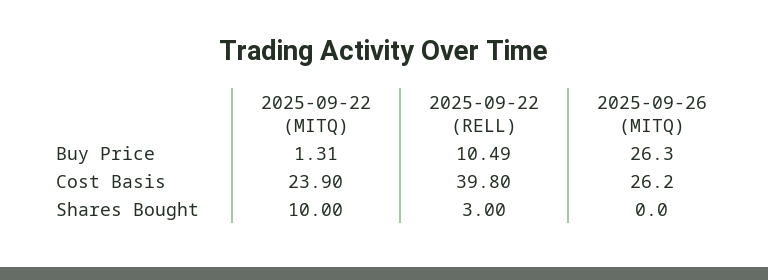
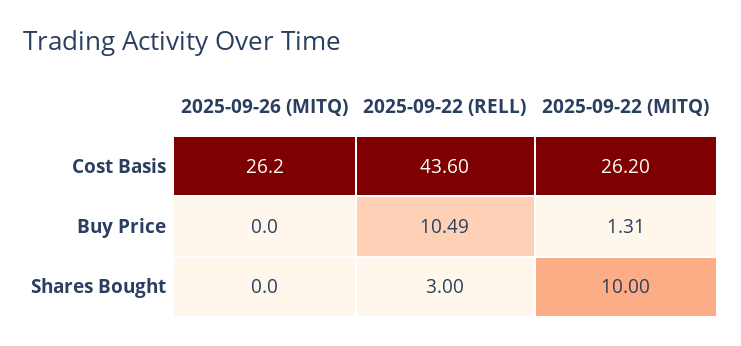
2025-09-26 (MITQ), Buy Price: 26.3 -> 0
2025-09-22 (MITQ), Cost Basis: 23.9 -> 26.2
2025-09-22 (RELL), Cost Basis: 39.8 -> 43.6

